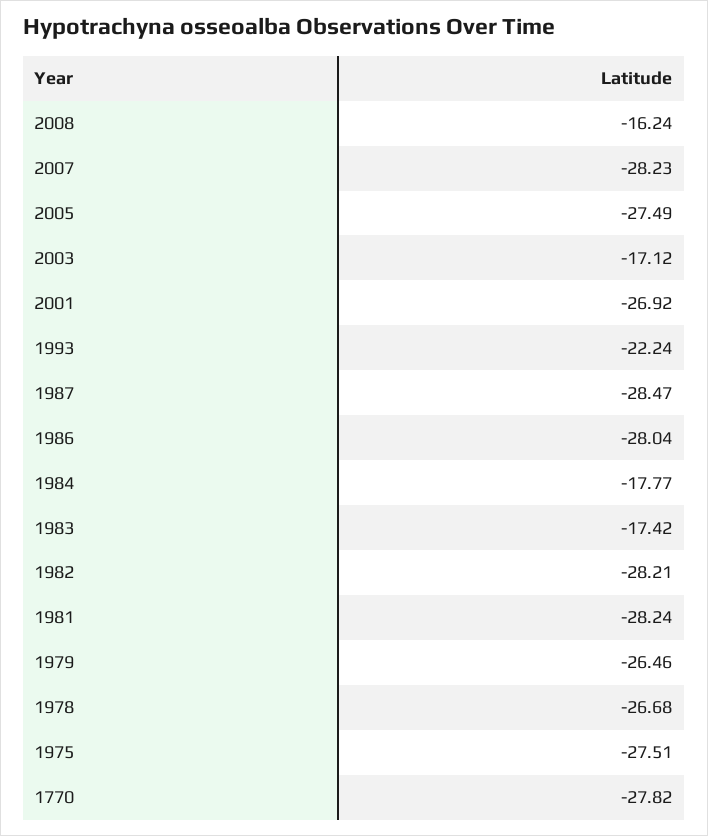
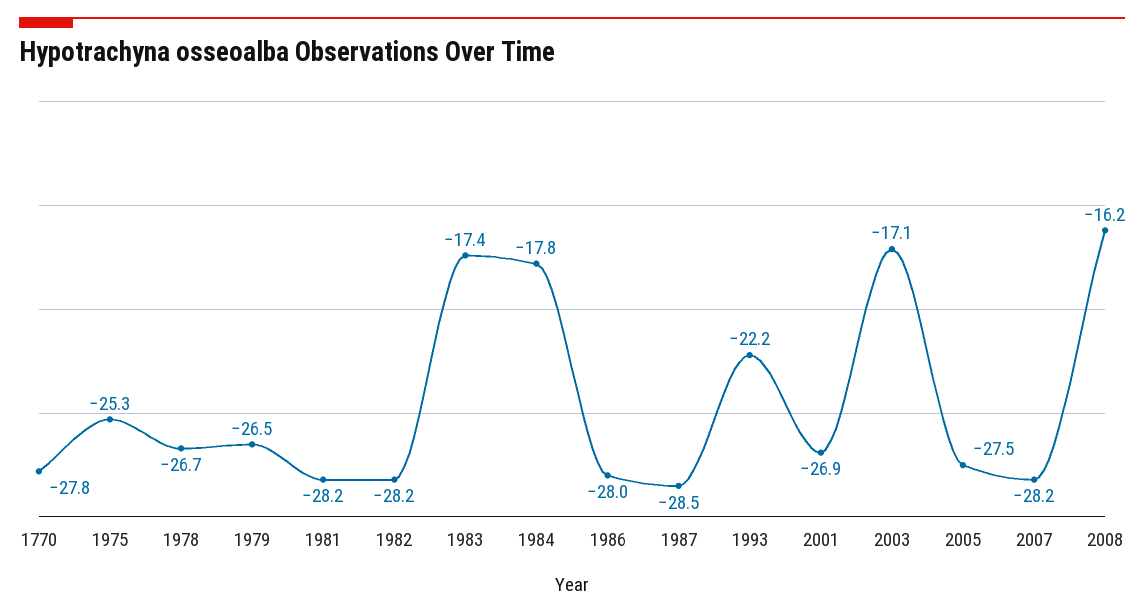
1975: -27.51 -> -25.3

